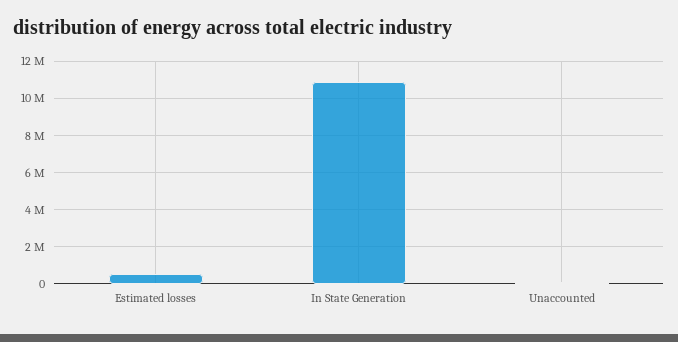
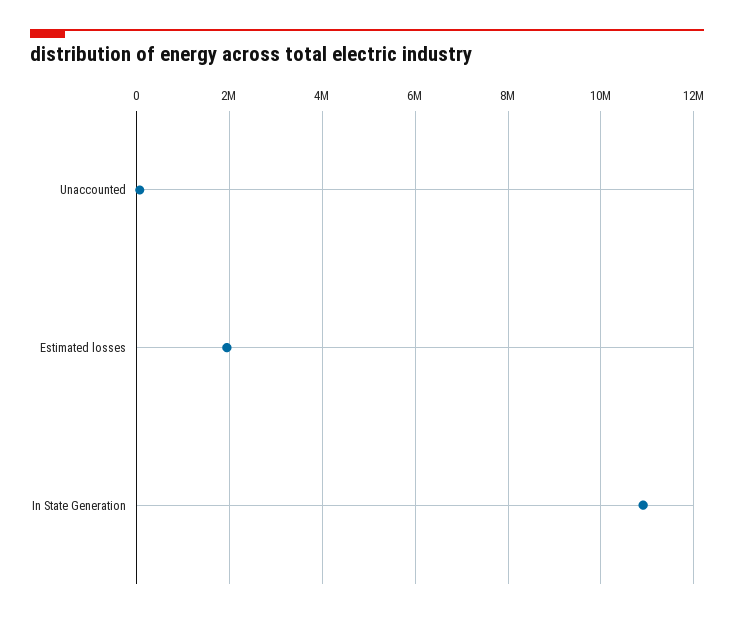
Estimated losses: 500000 -> 2000000

